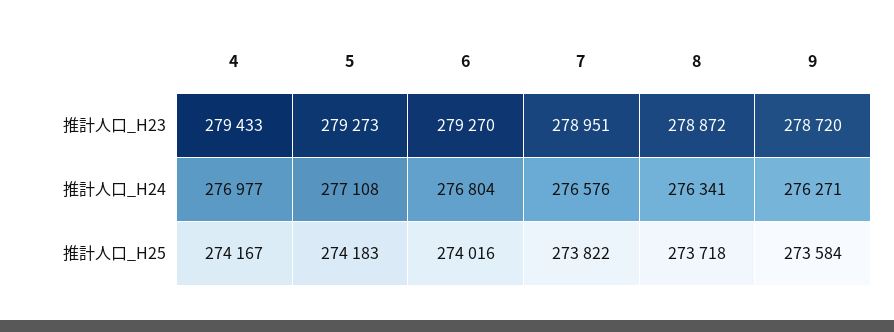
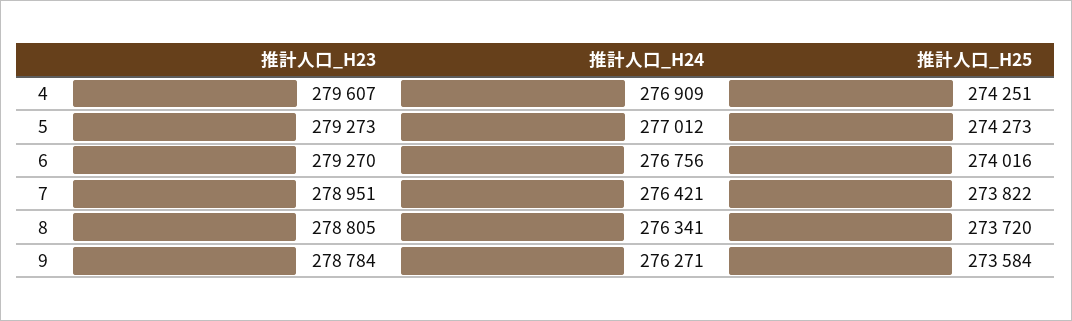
4, 推計人口_H23: 279433 -> 279607
8, 推計人口_H23: 278872 -> 278805
9, 推計人口_H23: 278720 -> 278784
4, 推計人口_H24: 276977 -> 276909
5, 推計人口_H24: 277108 -> 277012
6, 推計人口_H24: 276804 -> 276756
7, 推計人口_H24: 276576 -> 276421
4, 推計人口_H25: 274167 -> 274251
5, 推計人口_H25: 274183 -> 274273
8, 推計人口_H25: 273718 -> 273720

